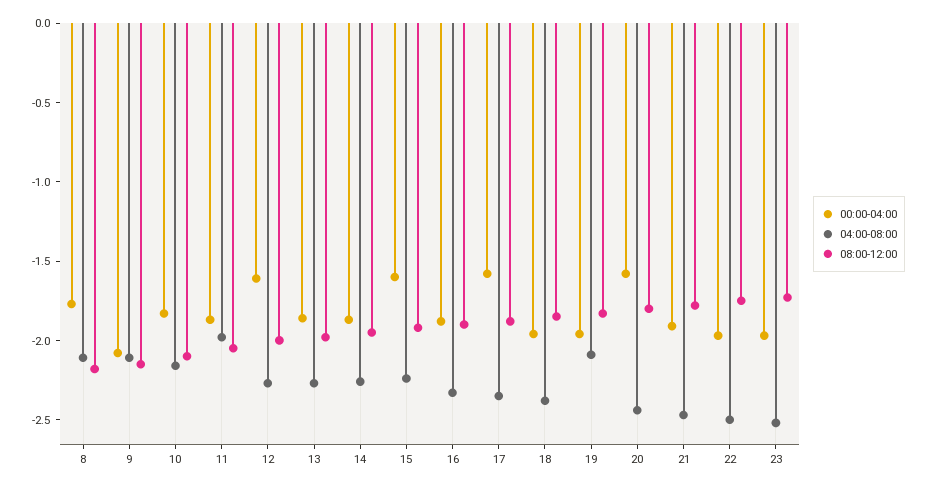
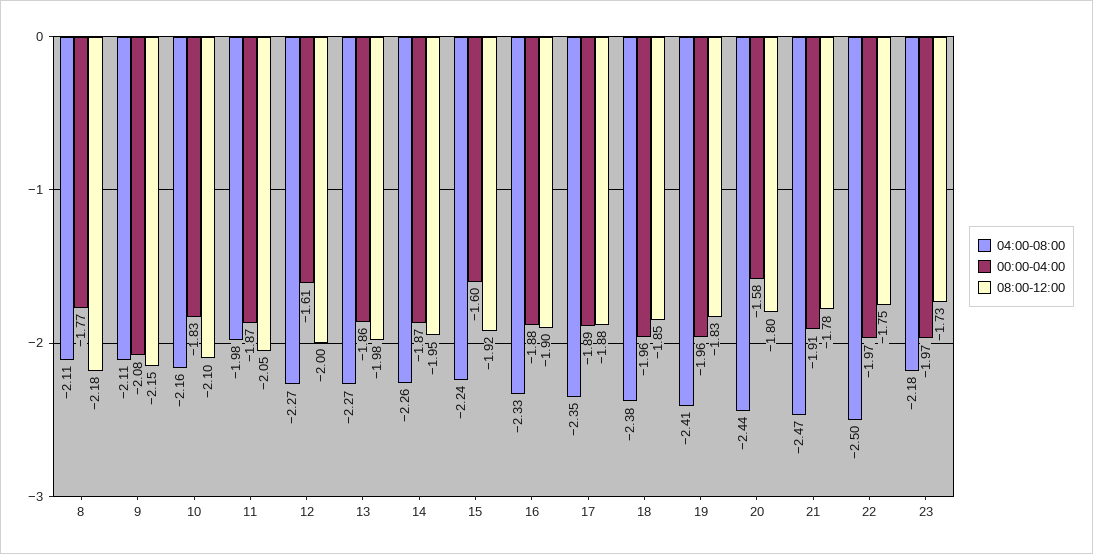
00:00-04:00, 17: -1.6 -> -1.89
04:00-08:00, 19: -2.1 -> -2.41
04:00-08:00, 23: -2.5 -> -2.18

